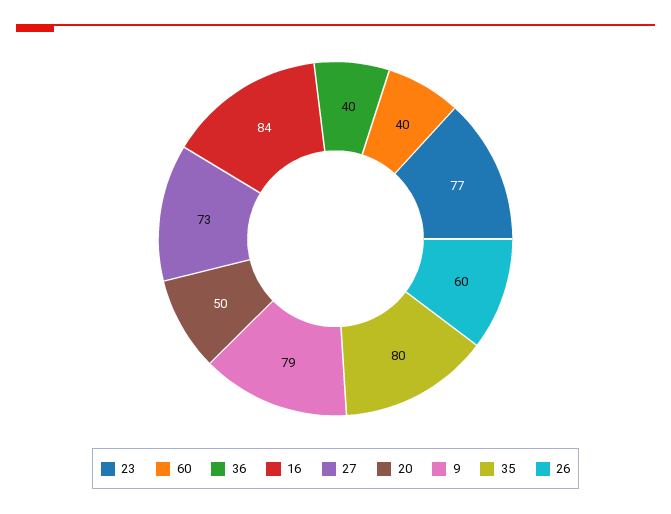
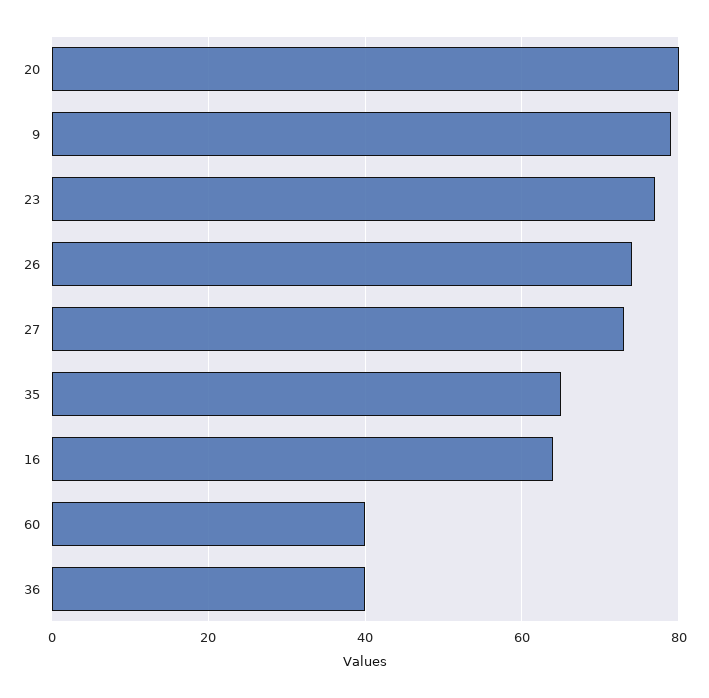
16: 84 -> 65
20: 50 -> 80
35: 80 -> 65
26: 60 -> 75

